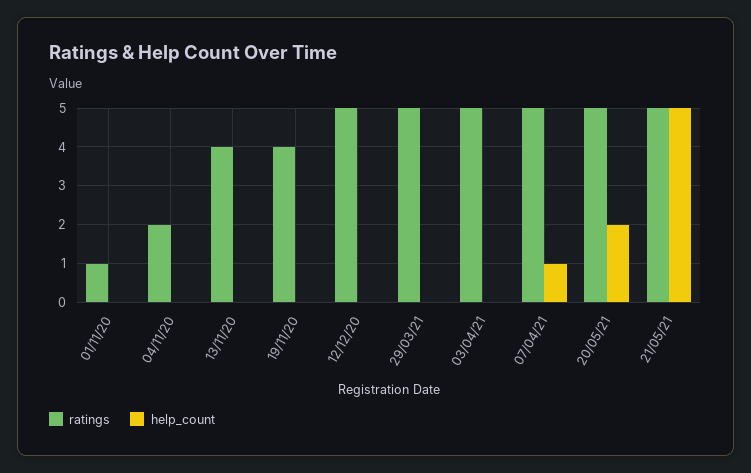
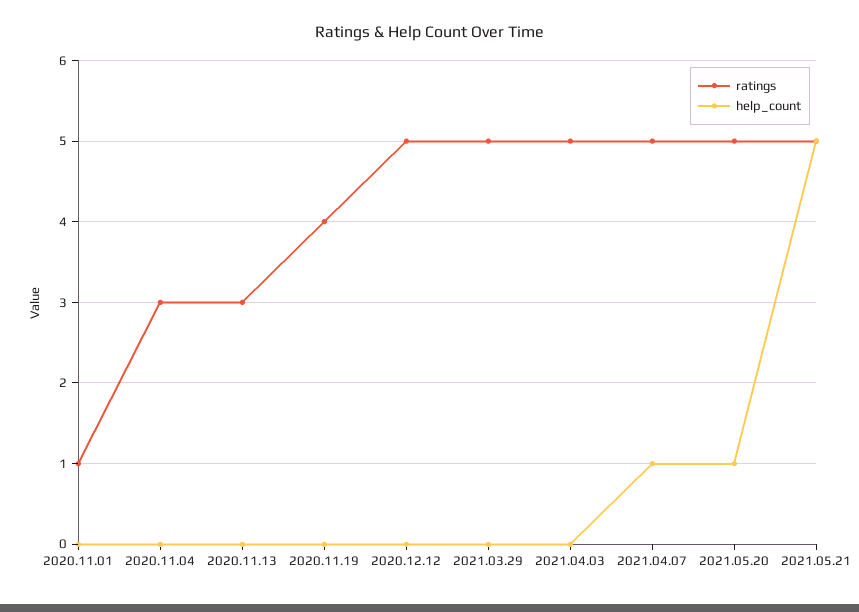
ratings, 04/11/20: 2 -> 3
ratings, 13/11/20: 4 -> 3
help_count, 20/05/21: 2 -> 1

